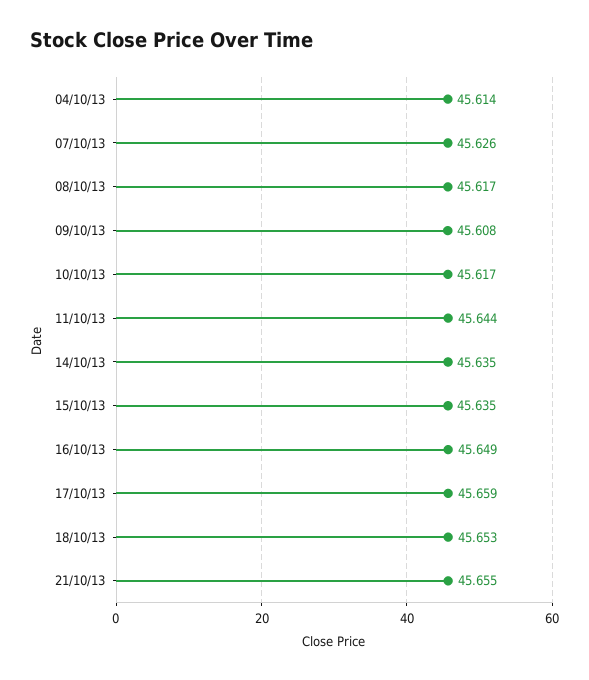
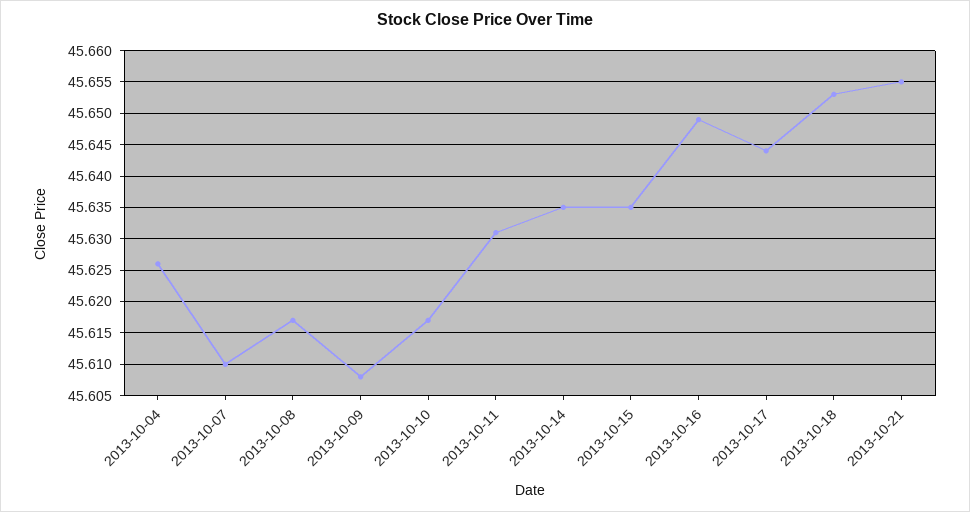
04/10/13: 45.614 -> 45.626
07/10/13: 45.626 -> 45.61
11/10/13: 45.644 -> 45.631
17/10/13: 45.659 -> 45.644

